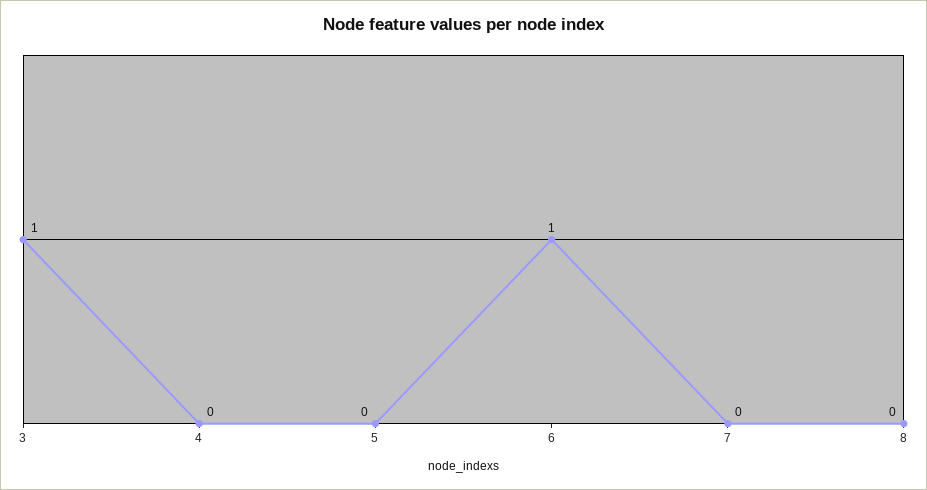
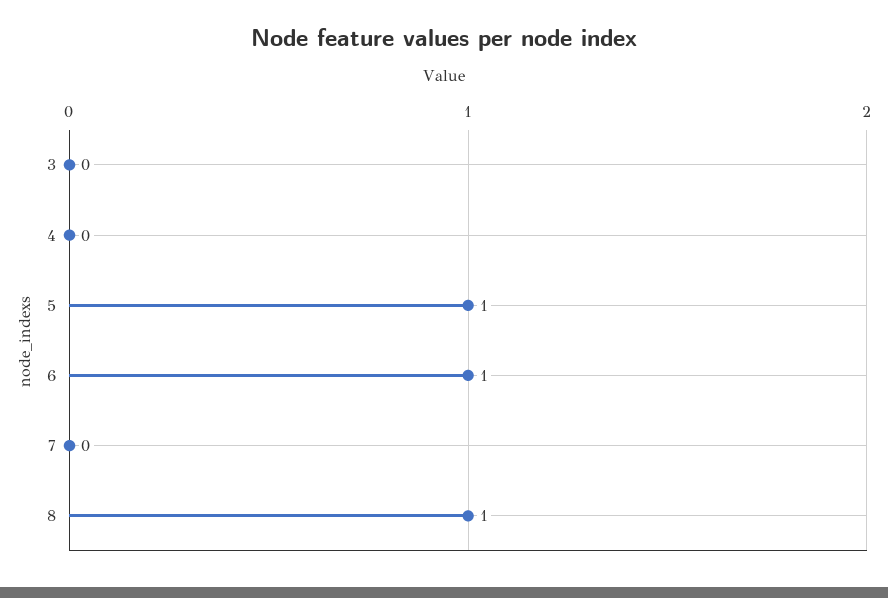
3: 1 -> 0
5: 0 -> 1
8: 0 -> 1

